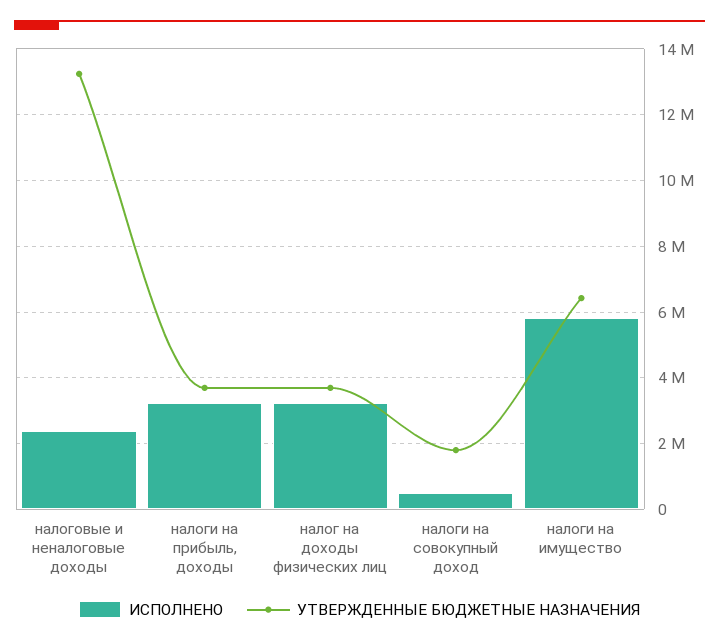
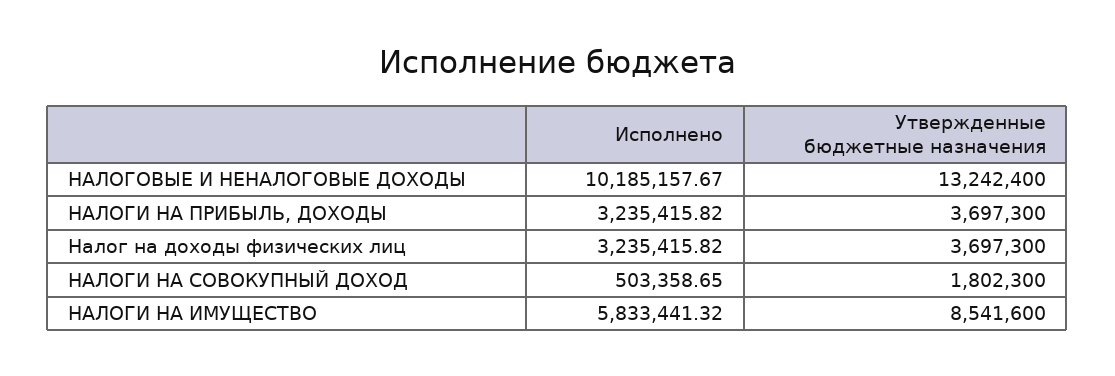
ИСПОЛНЕНО, налоговые и неналоговые доходы: 2400000 -> 10185157.67
УТВЕРЖДЕННЫЕ БЮДЖЕТНЫЕ НАЗНАЧЕНИЯ, налоги на имущество: 6400000 -> 8541600

